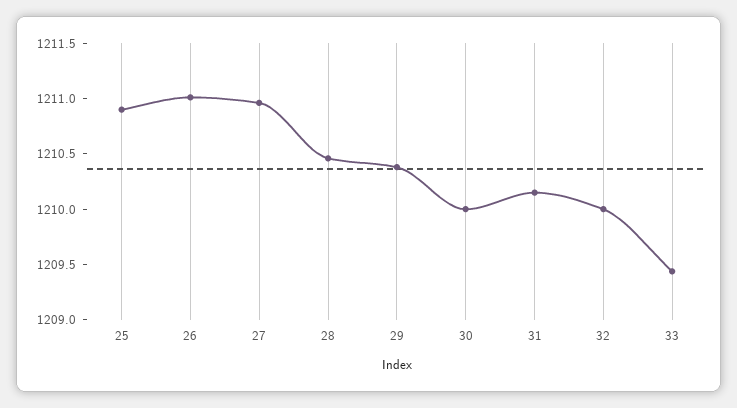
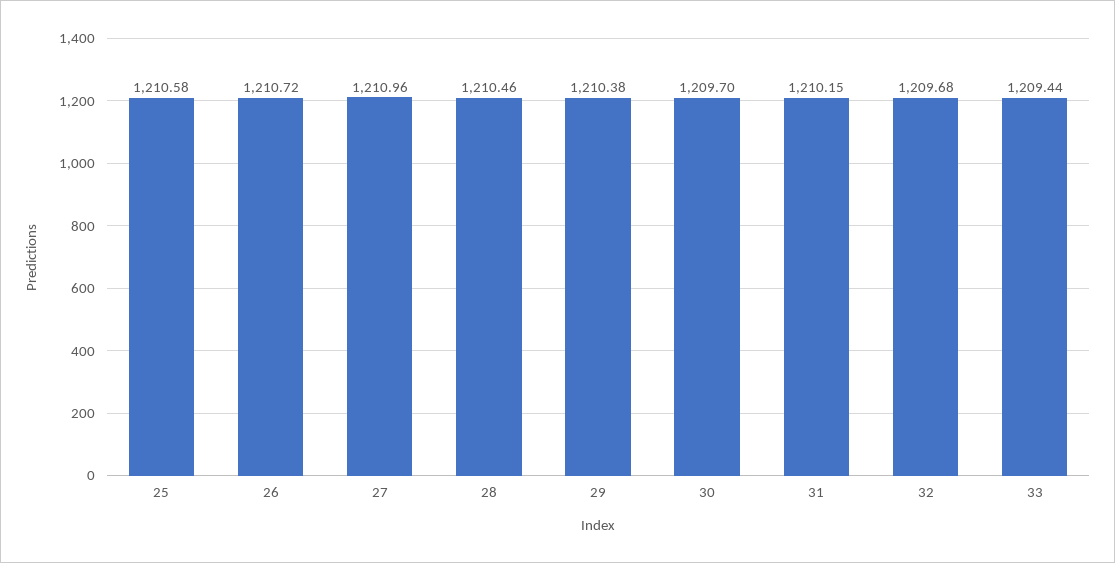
25: 1210.9 -> 1210.58
26: 1211 -> 1210.72
30: 1210 -> 1209.7
32: 1210 -> 1209.68

